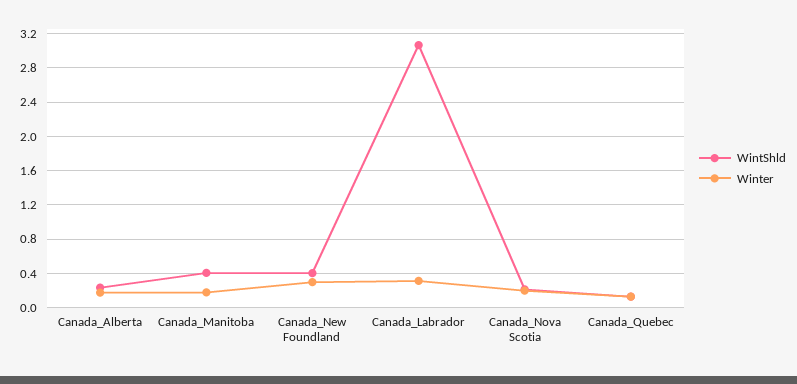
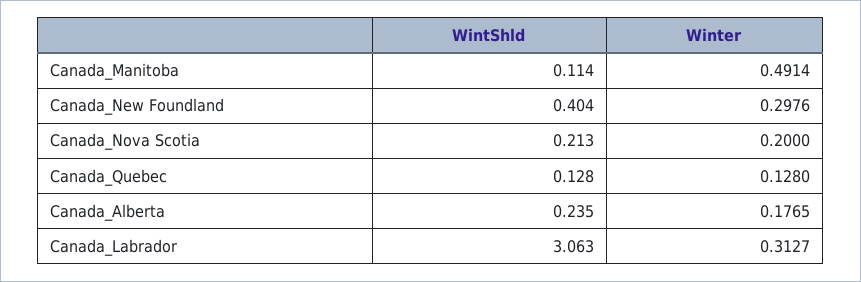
WintShld, Canada_Manitoba: 0.4 -> 0.114
Winter, Canada_Manitoba: 0.2 -> 0.4914

